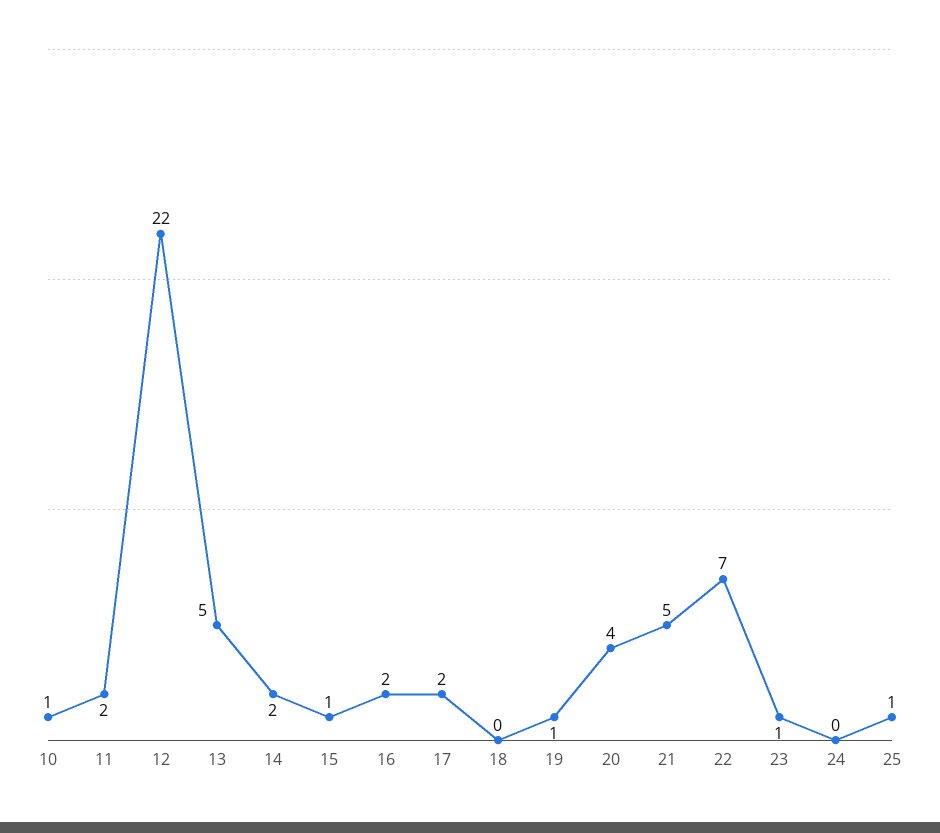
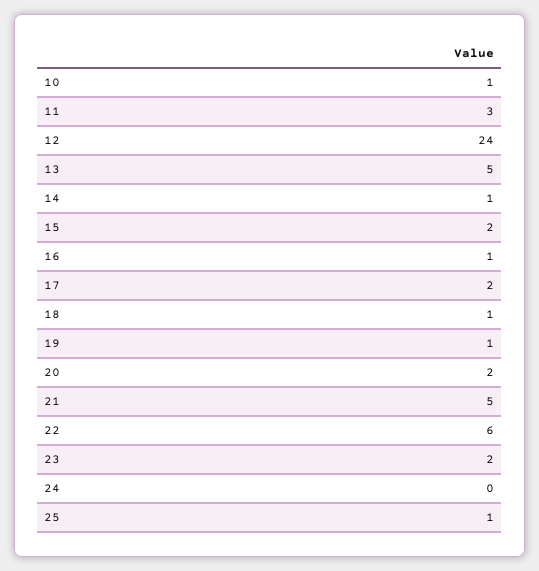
11: 2 -> 3
12: 22 -> 24
14: 2 -> 1
15: 1 -> 2
16: 2 -> 1
18: 0 -> 1
20: 4 -> 2
22: 7 -> 6
23: 1 -> 2

